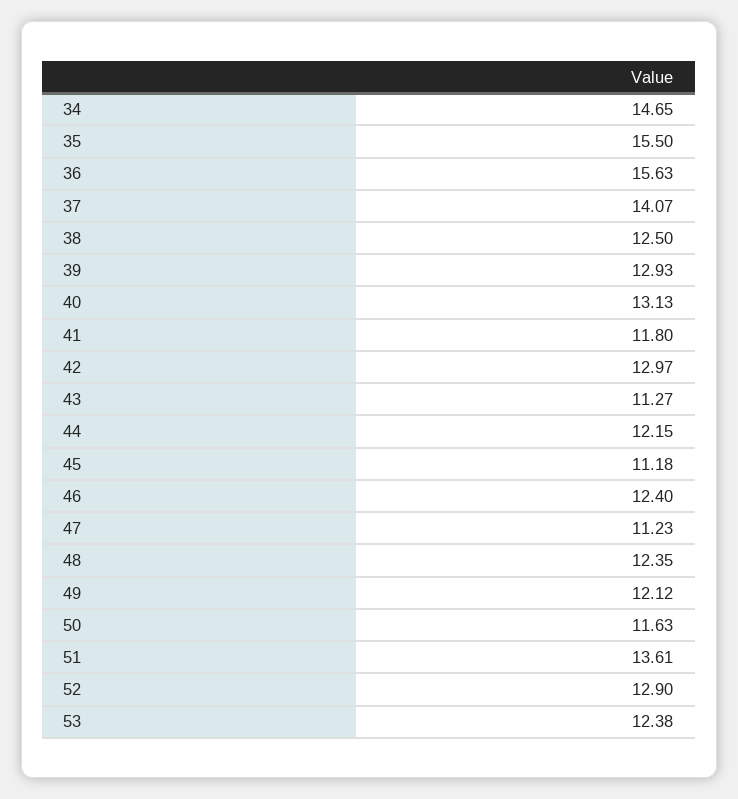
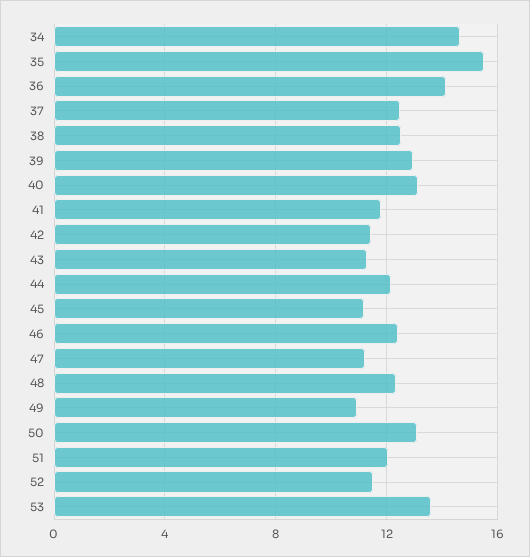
36: 15.63 -> 14
37: 14.07 -> 12.5
42: 12.97 -> 11.5
49: 12.12 -> 11
50: 11.63 -> 13
51: 13.61 -> 12
52: 12.9 -> 11.5
53: 12.38 -> 13.5

